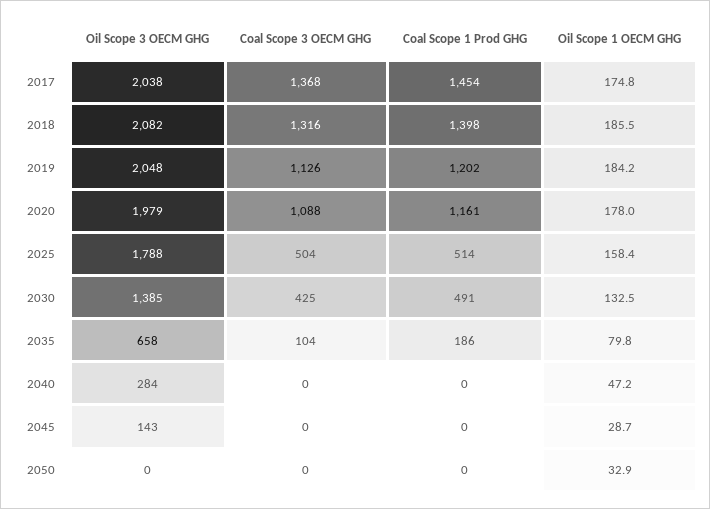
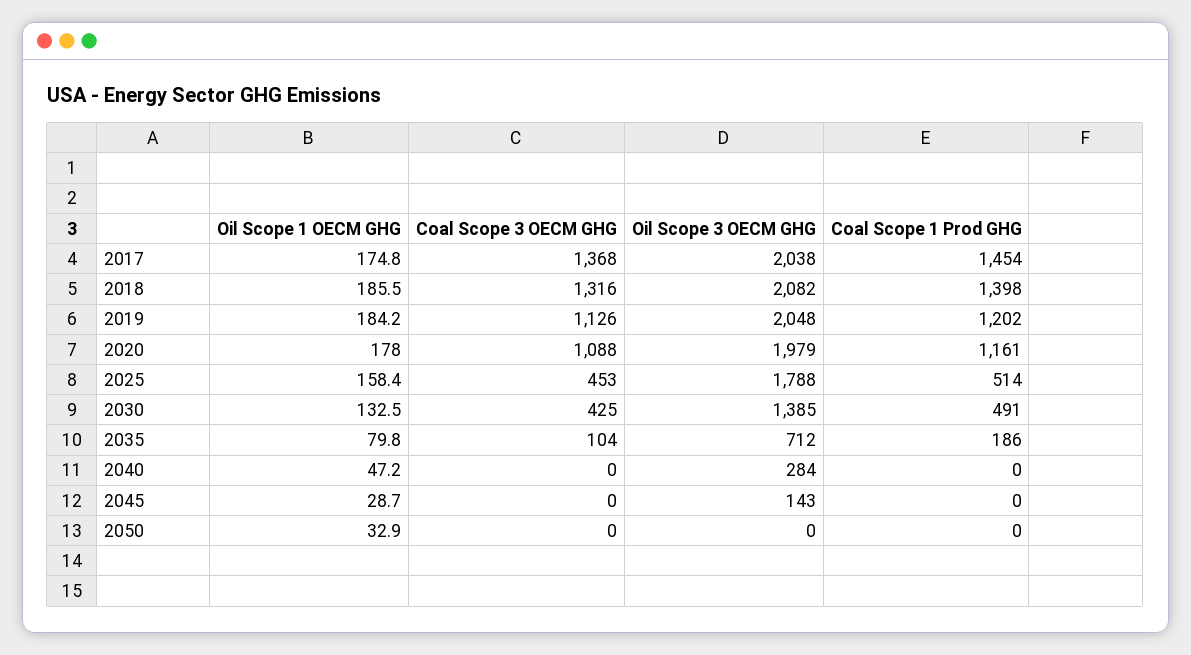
Coal Scope 3 OECM GHG, 2025: 504 -> 453
Oil Scope 3 OECM GHG, 2035: 658 -> 712

